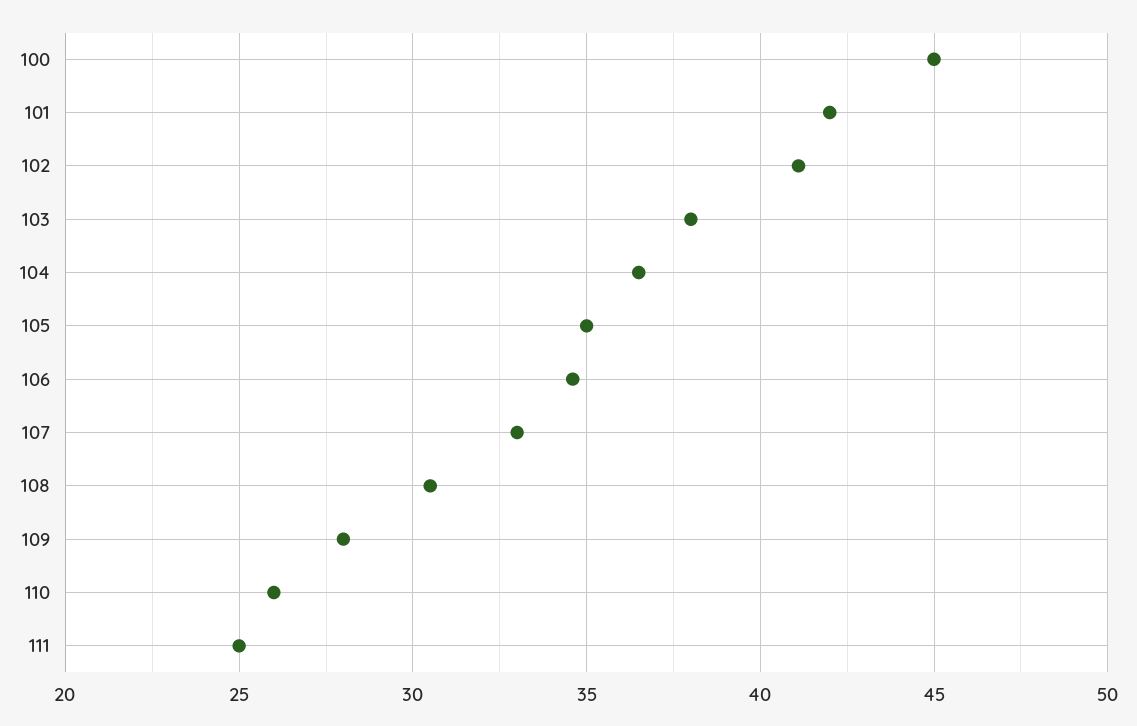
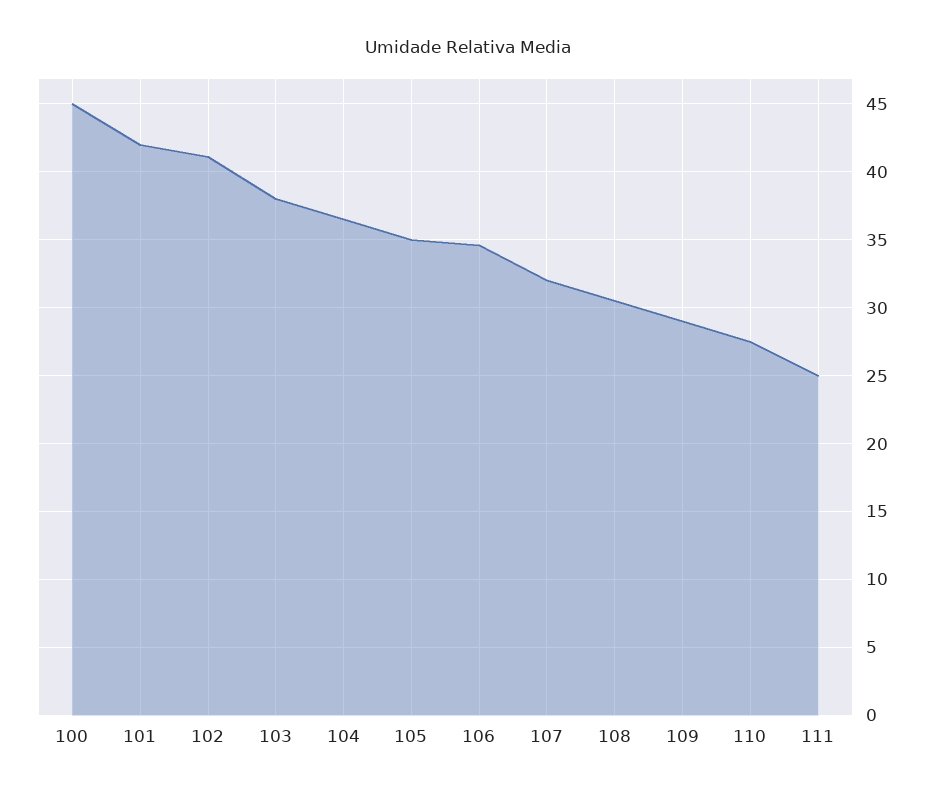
107: 33 -> 32
109: 28 -> 29
110: 26 -> 27.5

